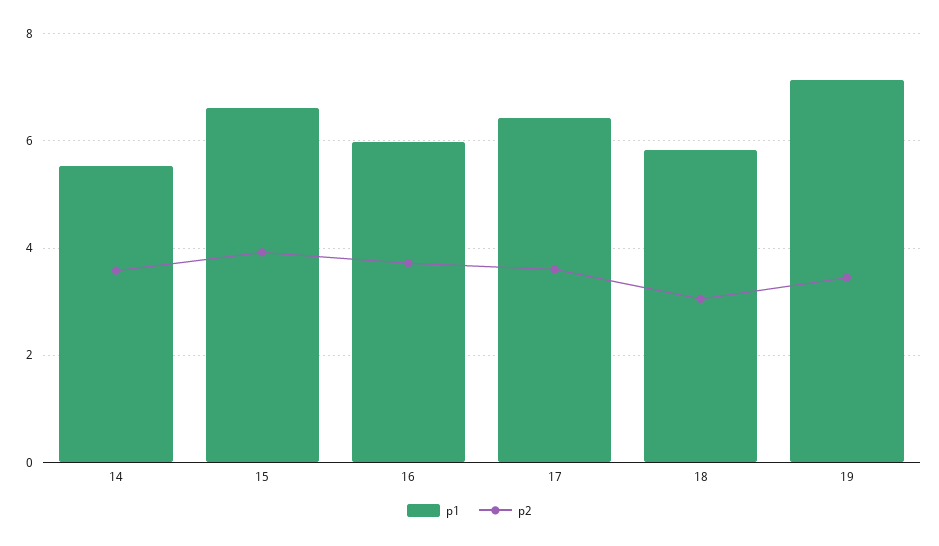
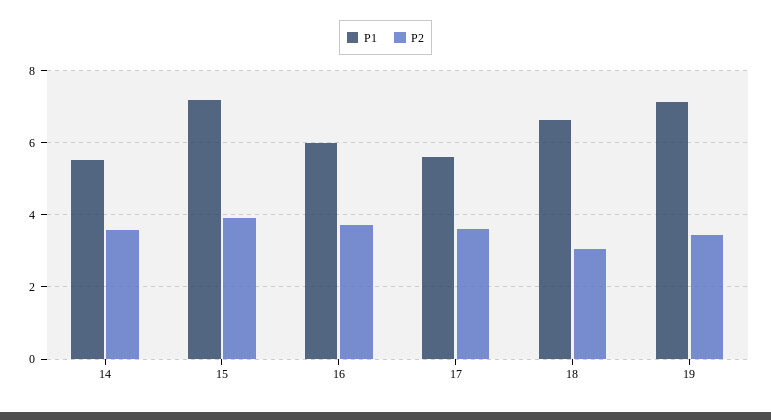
p1, 15: 6.6 -> 7.2
p1, 17: 6.4 -> 5.6
p1, 18: 5.8 -> 6.6

